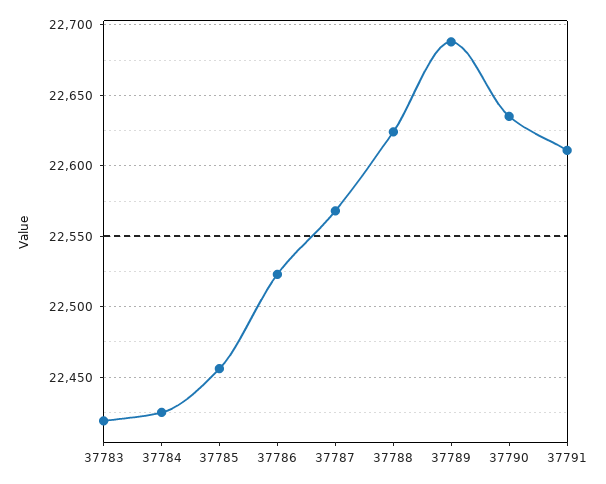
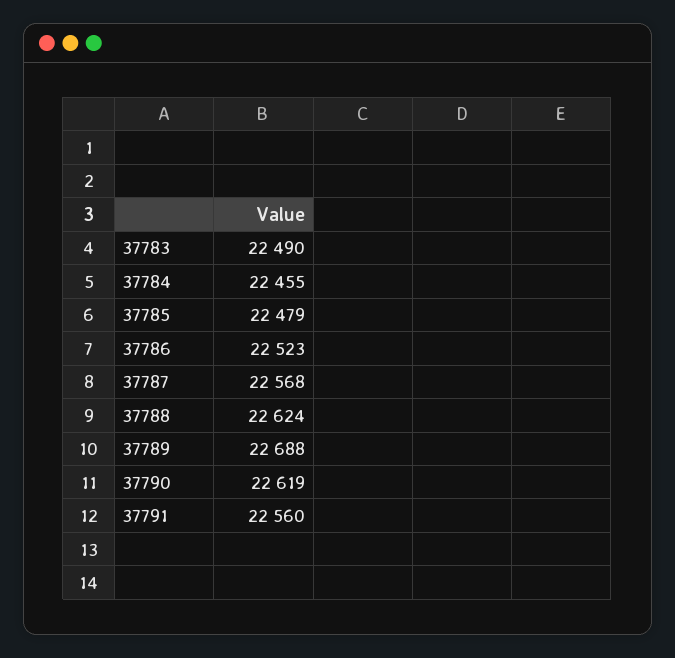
37783: 22420 -> 22490
37784: 22425 -> 22455
37785: 22455 -> 22479
37790: 22635 -> 22619
37791: 22610 -> 22560

